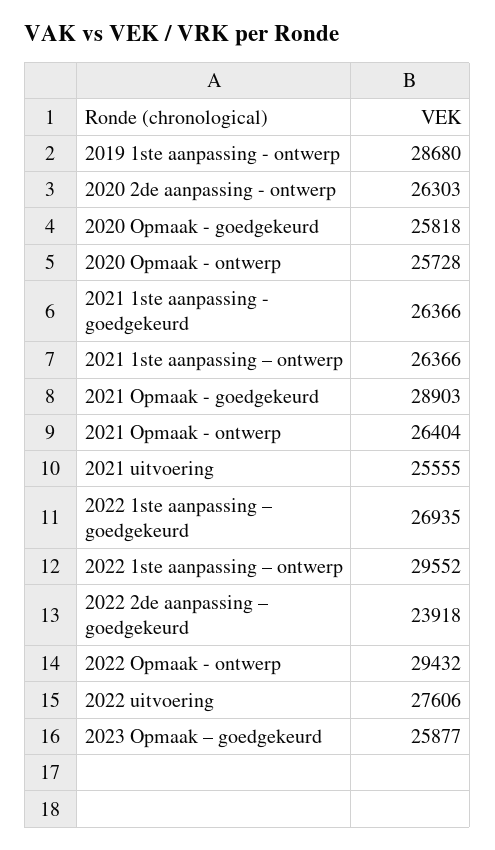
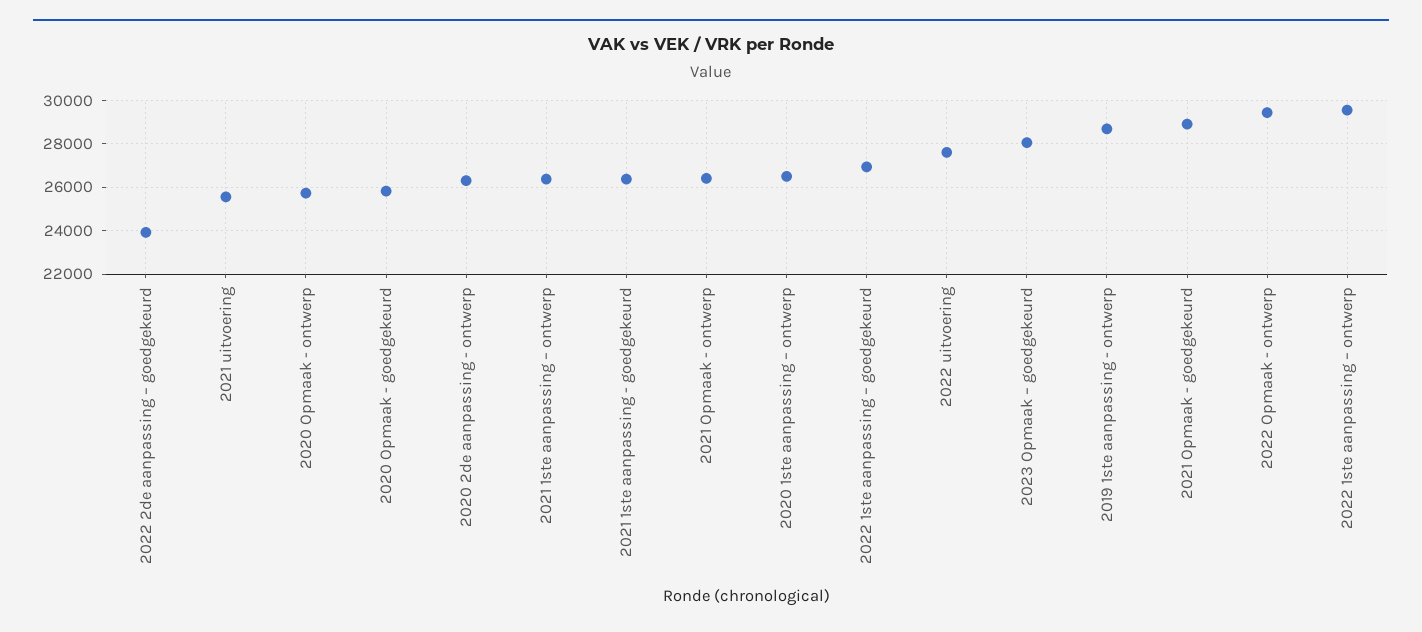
2023 Opmaak – goedgekeurd: 25877 -> 28000
2020 1ste aanpassing – ontwerp: none -> 26500

